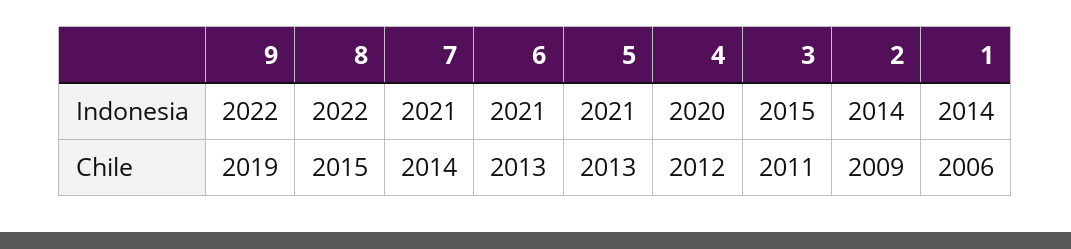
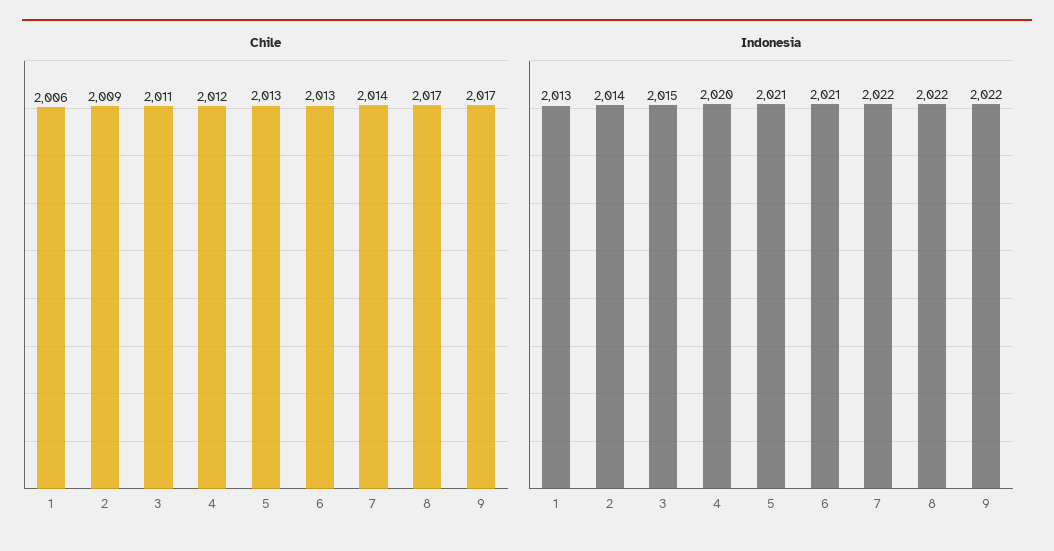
Indonesia, 7: 2021 -> 2022
Indonesia, 1: 2014 -> 2013
Chile, 9: 2019 -> 2017
Chile, 8: 2015 -> 2017

